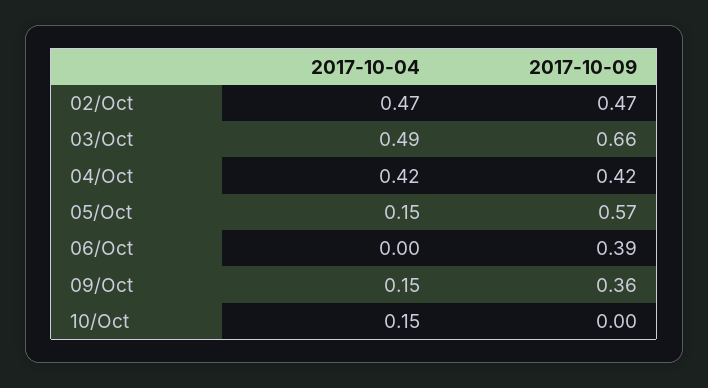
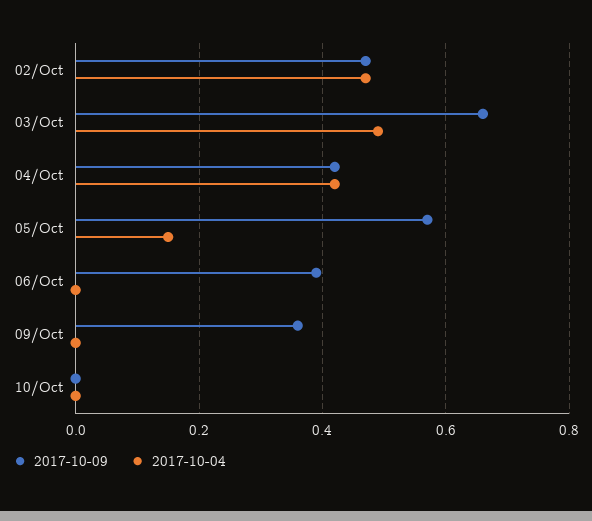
2017-10-04, 09/Oct: 0.15 -> 0
2017-10-04, 10/Oct: 0.15 -> 0

